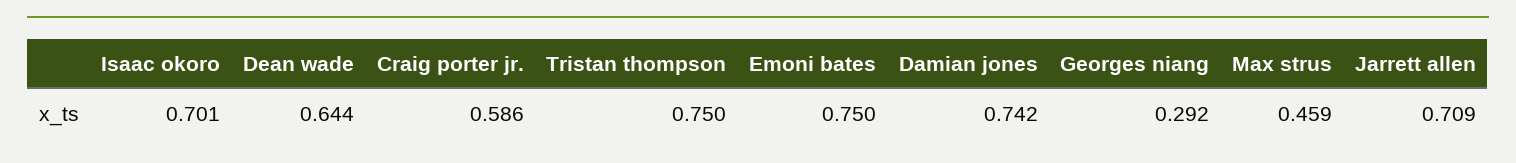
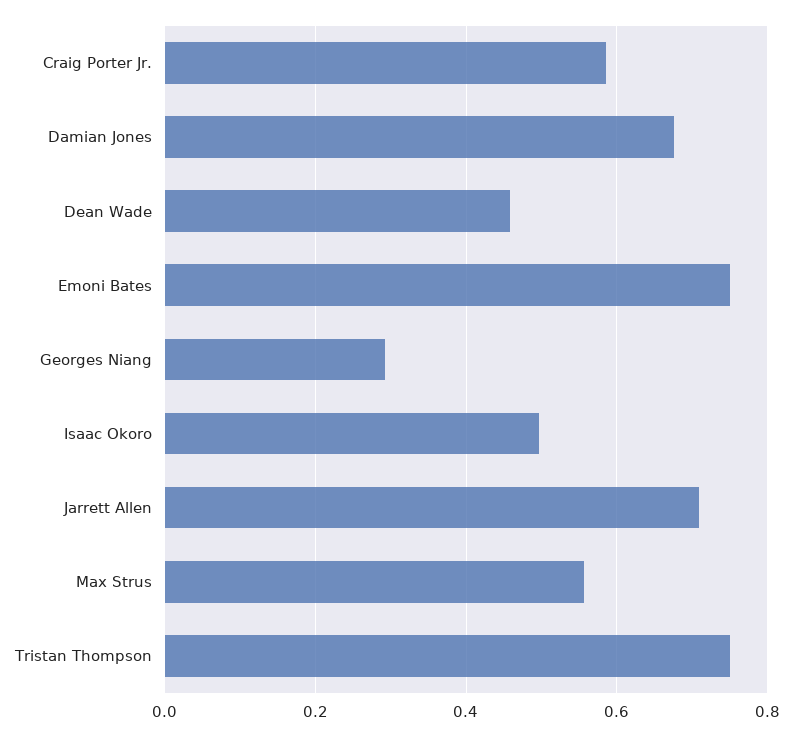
Isaac okoro: 0.701 -> 0.5
Dean wade: 0.644 -> 0.46
Damian jones: 0.742 -> 0.68
Max strus: 0.459 -> 0.56

